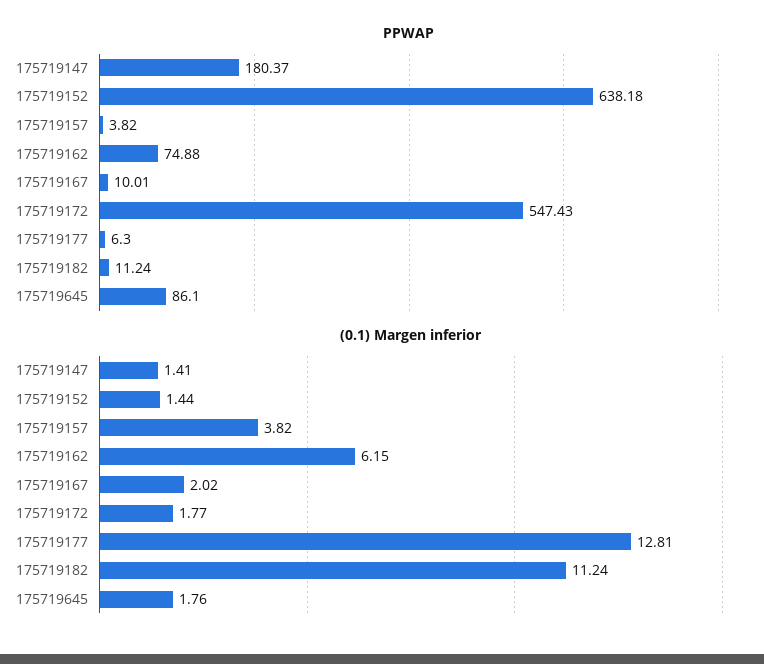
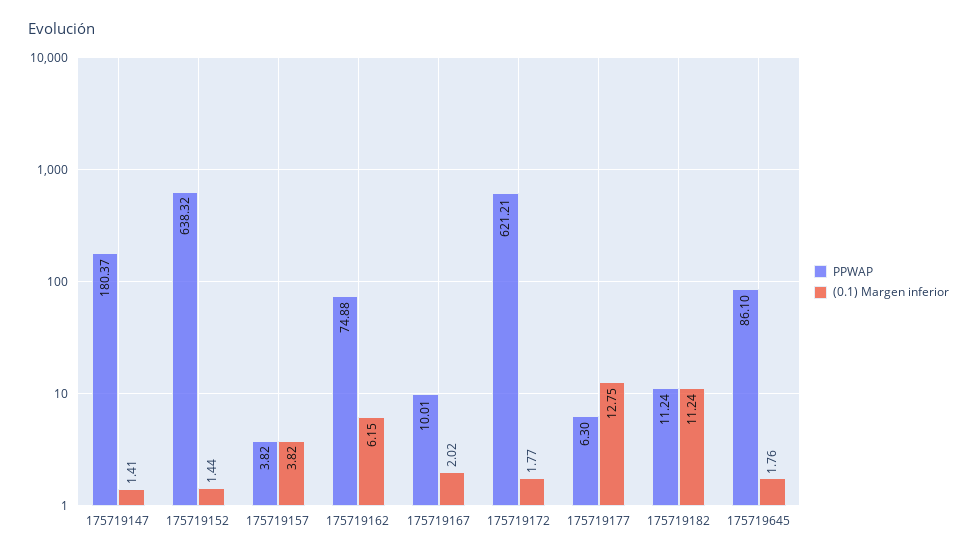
PPWAP, 175719152: 638.18 -> 638.32
PPWAP, 175719172: 547.43 -> 621.21
(0.1) Margen inferior, 175719177: 12.81 -> 12.75

